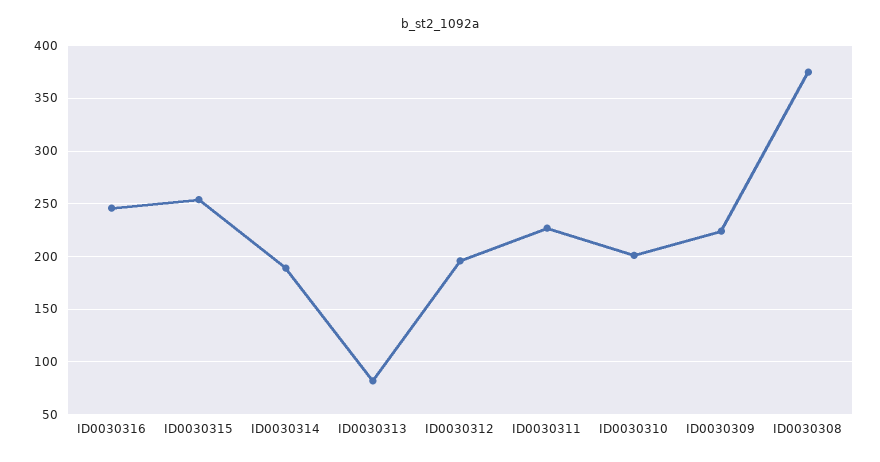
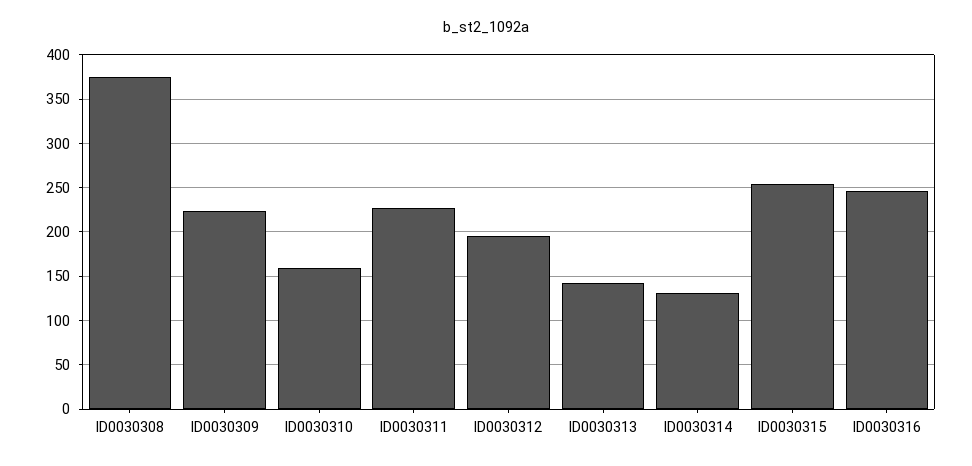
ID0030314: 190 -> 130
ID0030313: 80 -> 140
ID0030310: 200 -> 160

